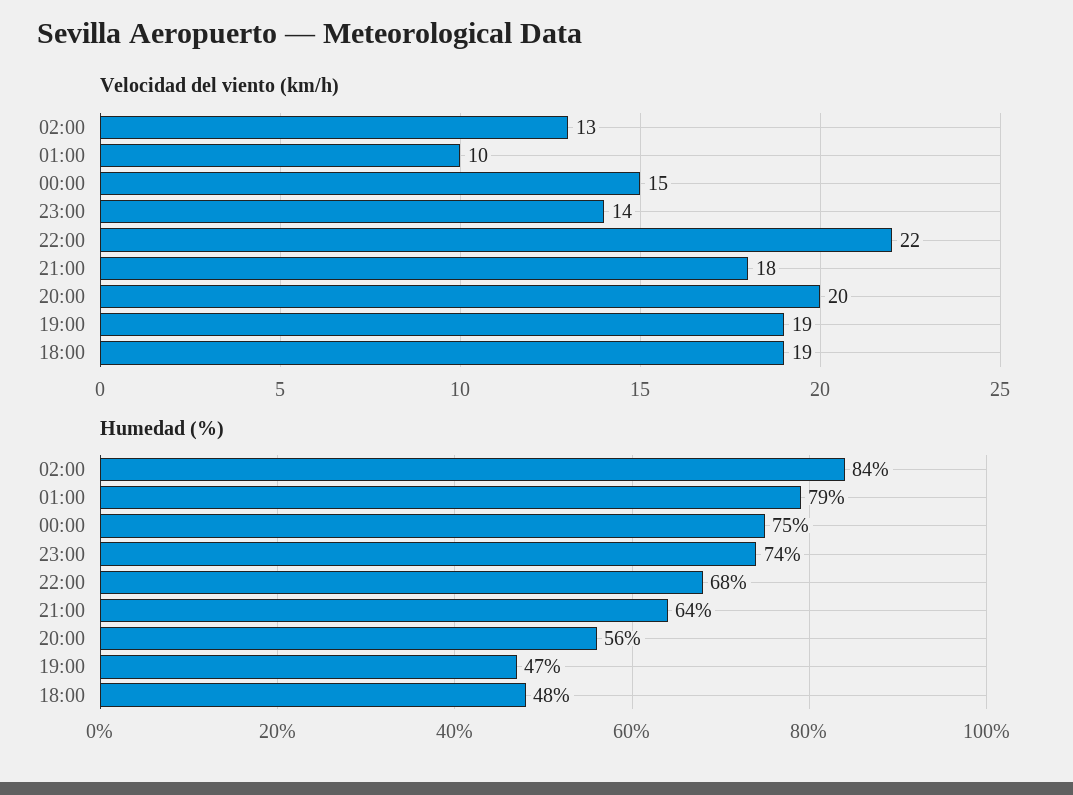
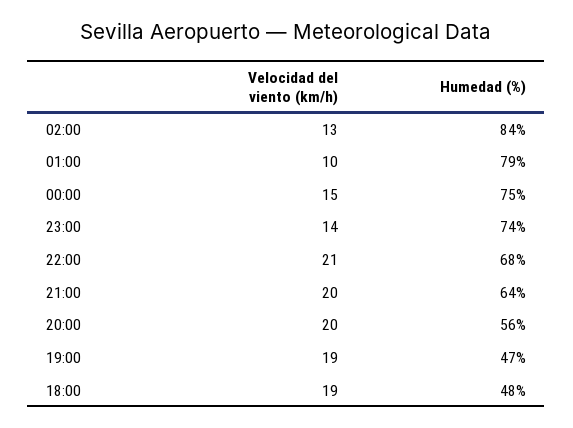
Velocidad del viento (km/h), 22:00: 22 -> 21
Velocidad del viento (km/h), 21:00: 18 -> 20

